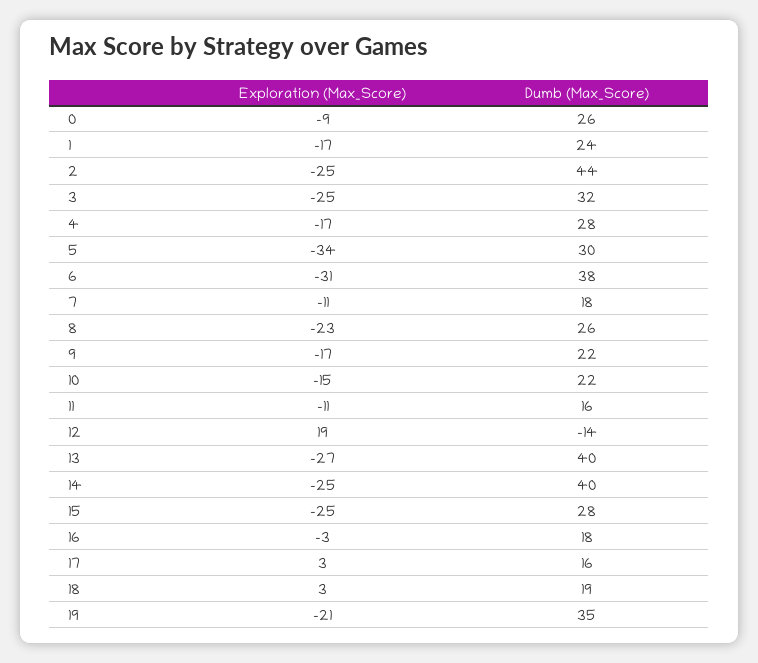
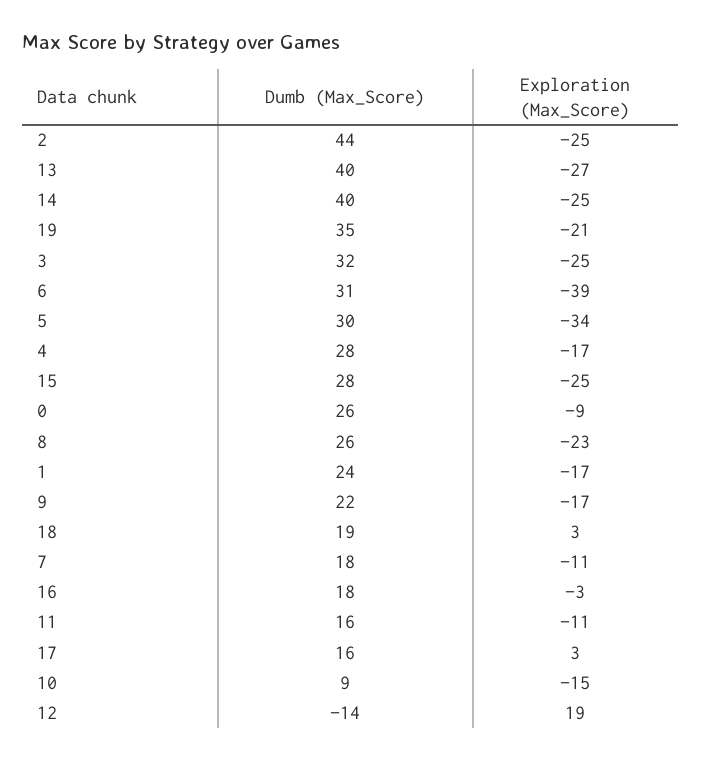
Exploration (Max_Score), 6: -31 -> -39
Dumb (Max_Score), 6: 38 -> 31
Dumb (Max_Score), 10: 22 -> 9

